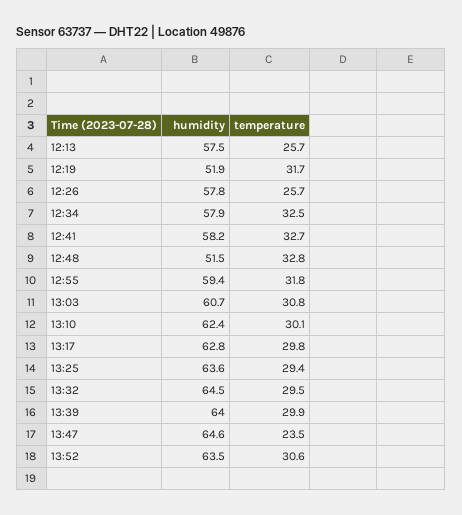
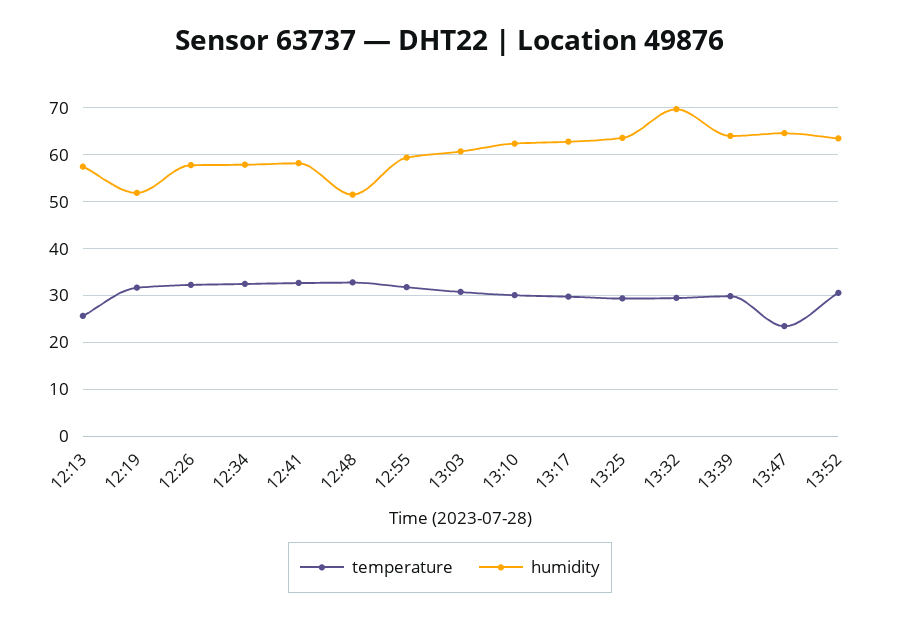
temperature, 12:26: 25.7 -> 32
humidity, 13:32: 64.5 -> 70

